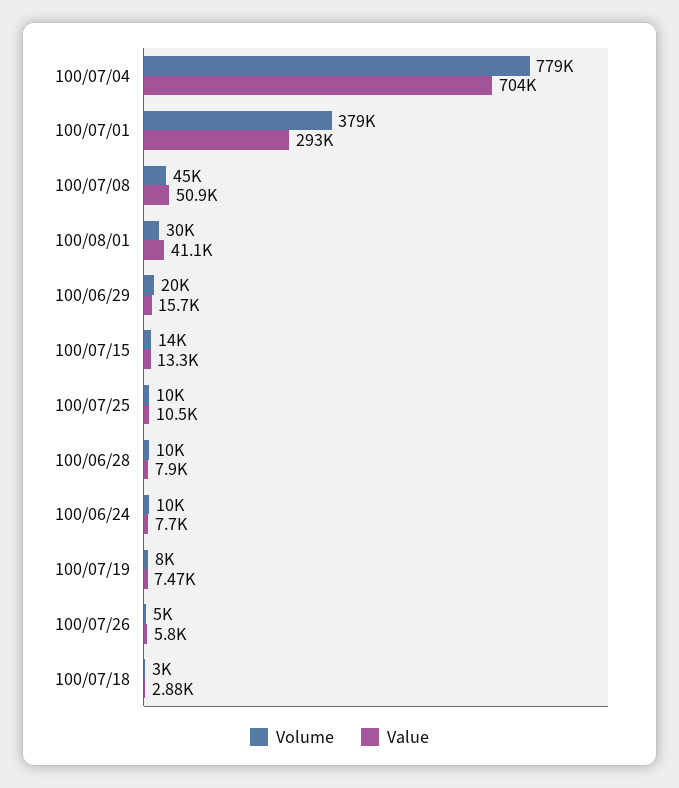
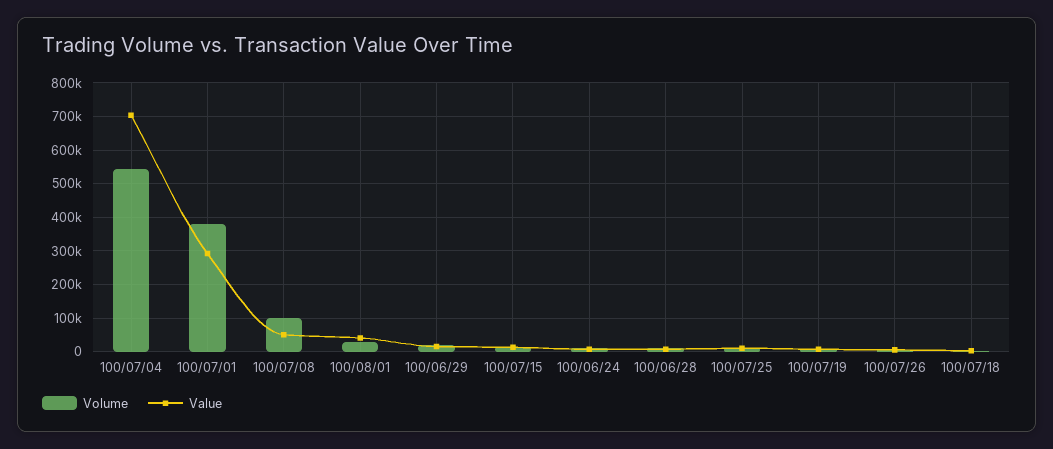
Volume, 100/07/04: 779000 -> 540000
Volume, 100/07/08: 45000 -> 100000

